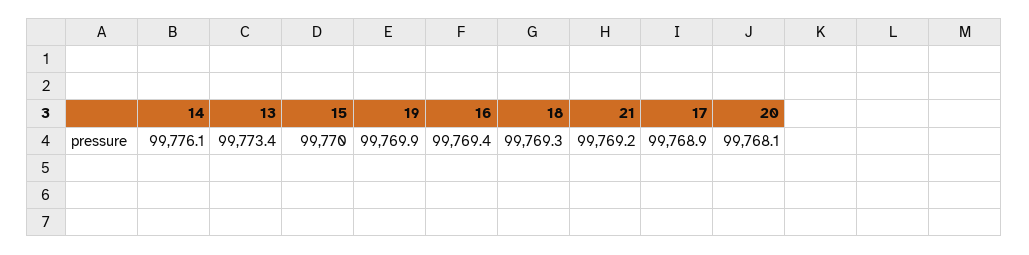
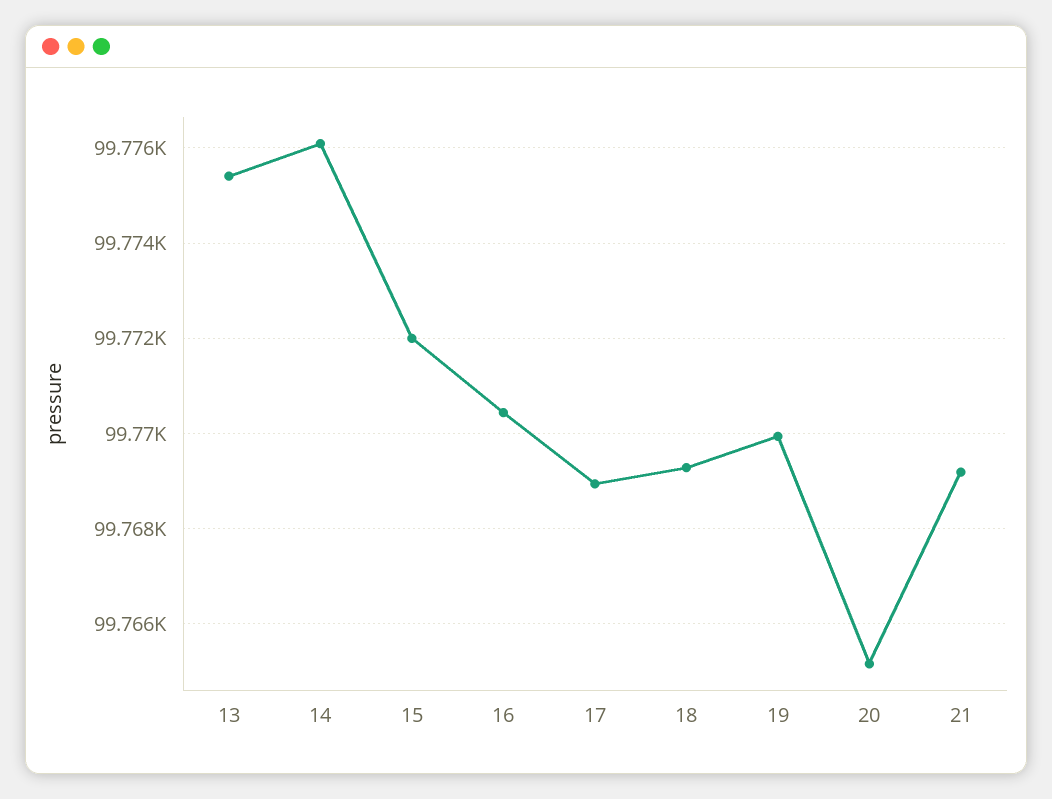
13: 99773.4 -> 99775.4
15: 99770 -> 99772
16: 99769.4 -> 99770.4
20: 99768.1 -> 99765.2

